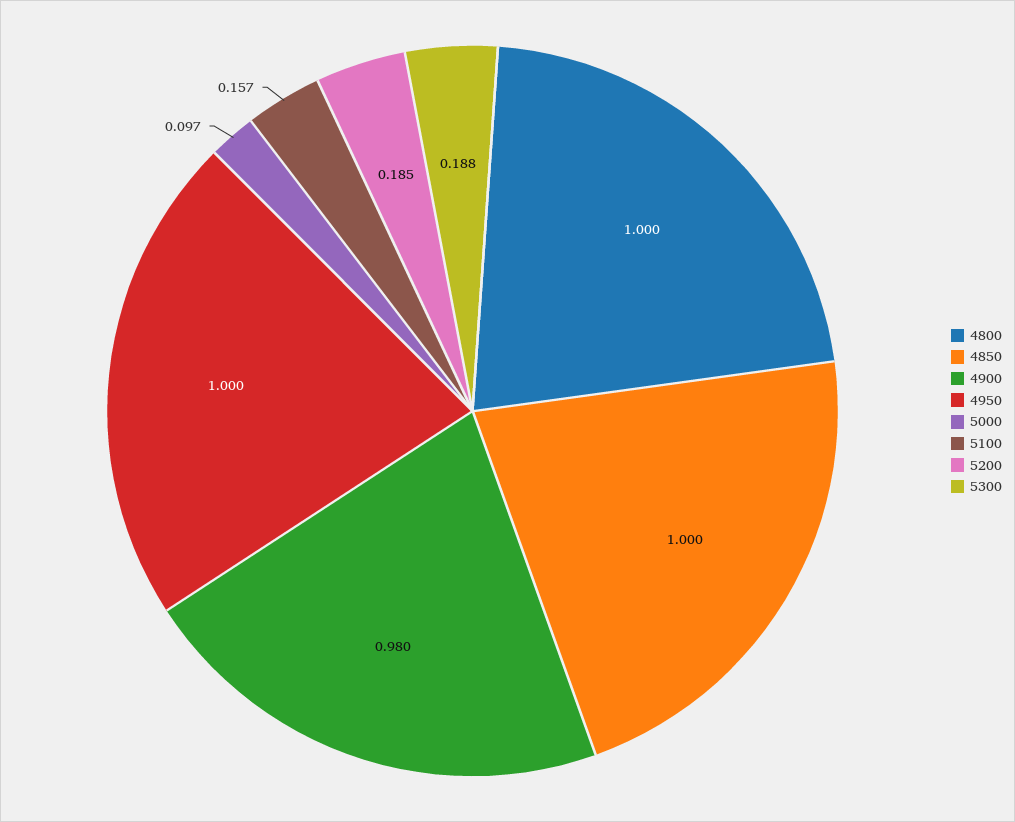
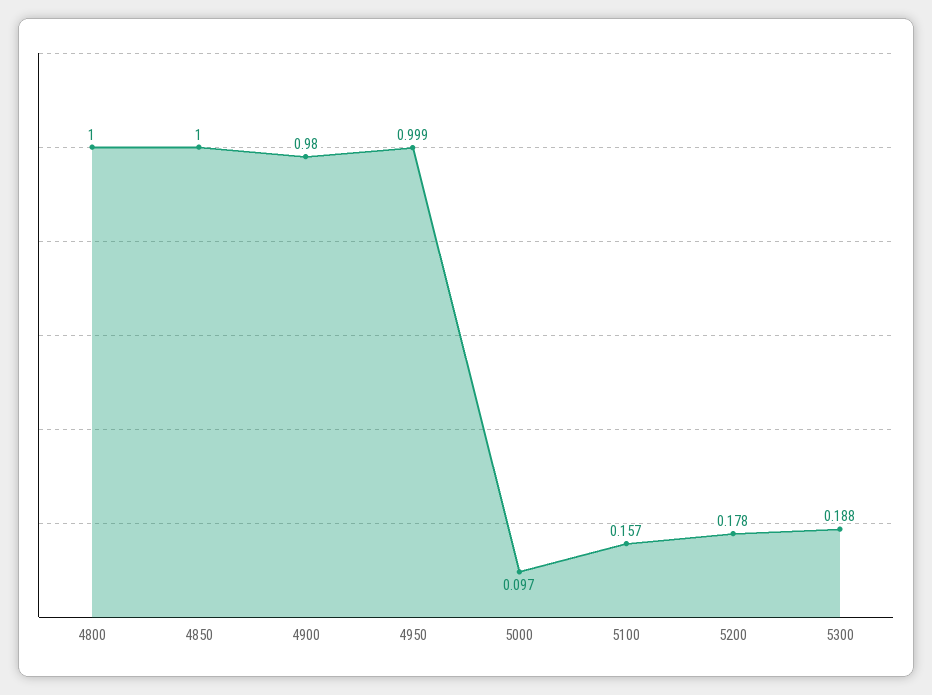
4950: 1 -> 0.999
5200: 0.185 -> 0.178

